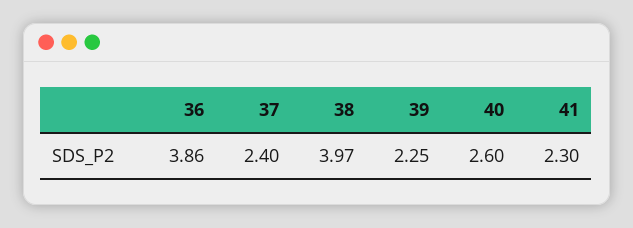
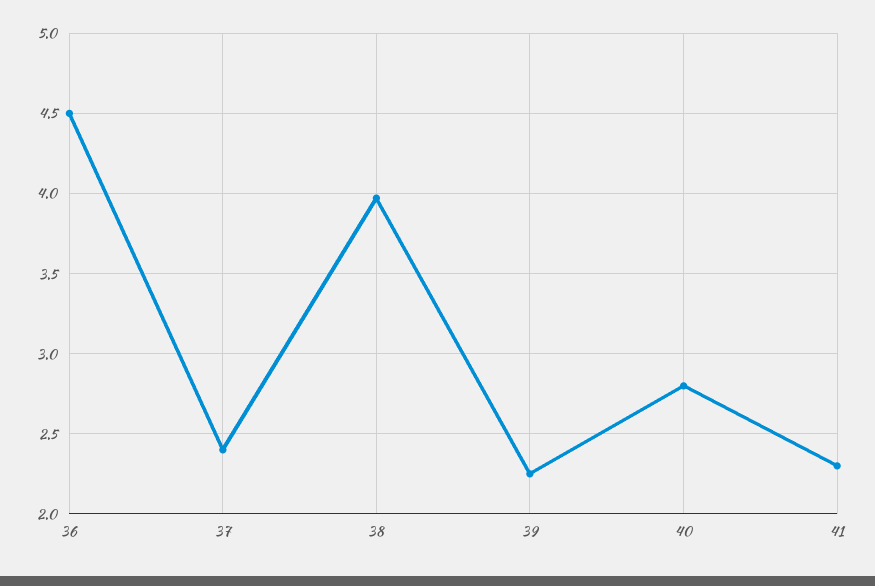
36: 3.86 -> 4.5
40: 2.6 -> 2.8

